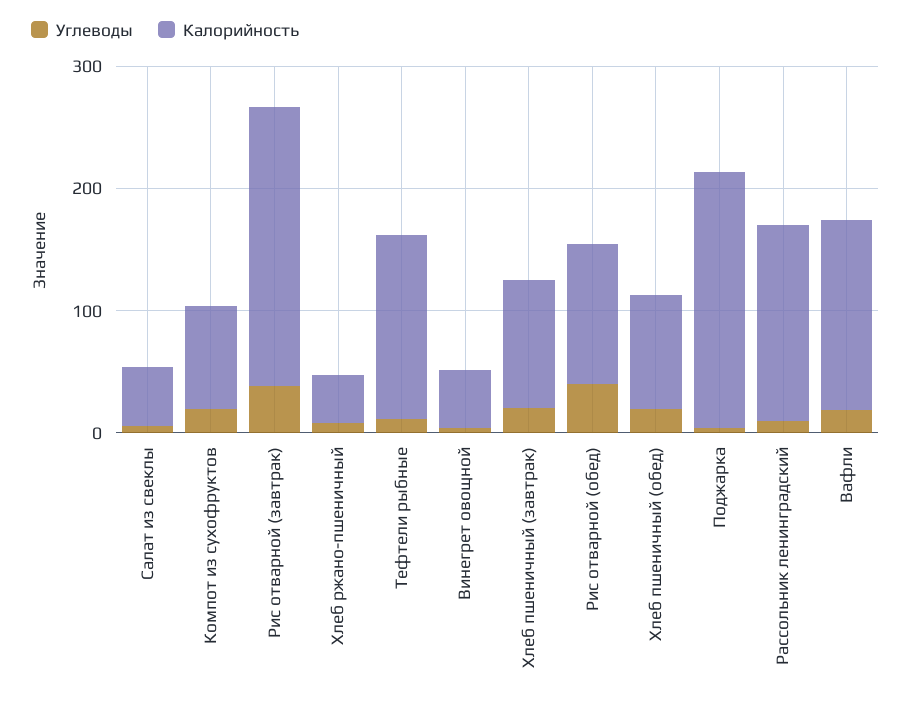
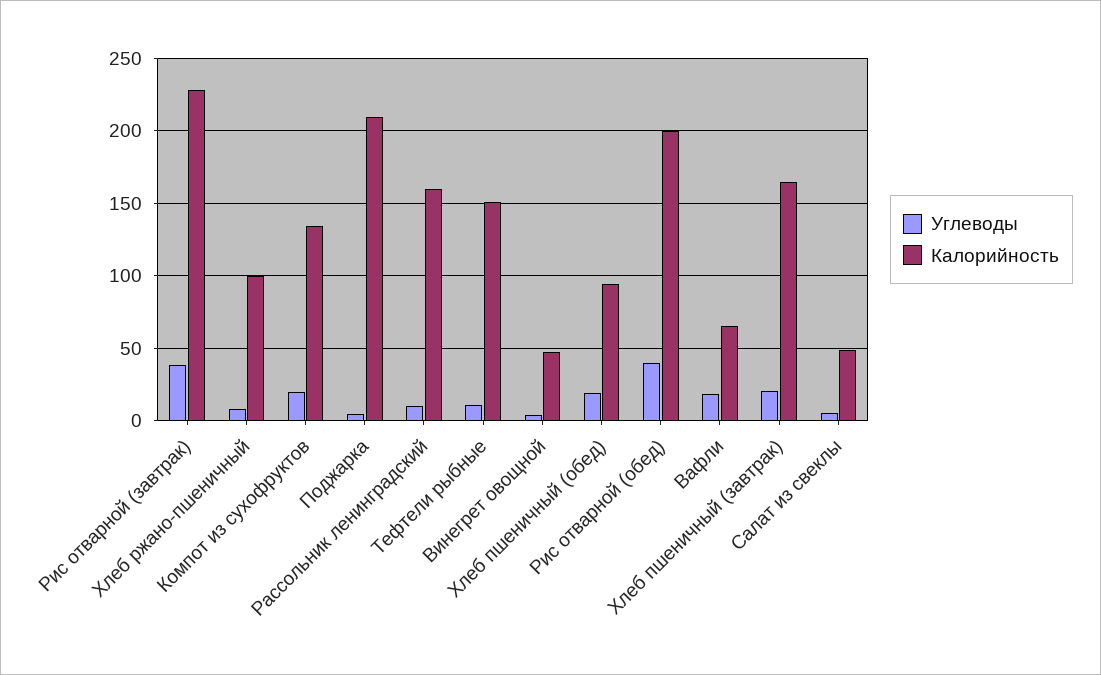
Калорийность, Компот из сухофруктов: 80 -> 135
Калорийность, Хлеб ржано-пшеничный: 40 -> 100
Калорийность, Хлеб пшеничный (завтрак): 100 -> 165
Калорийность, Рис отварной (обед): 120 -> 200
Калорийность, Вафли: 160 -> 65

